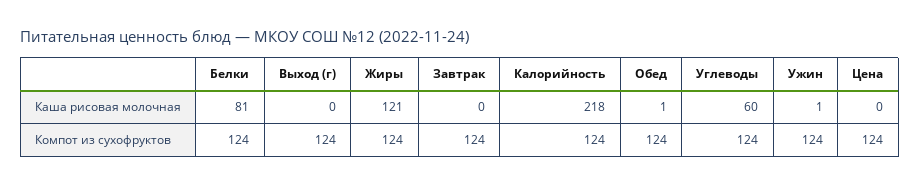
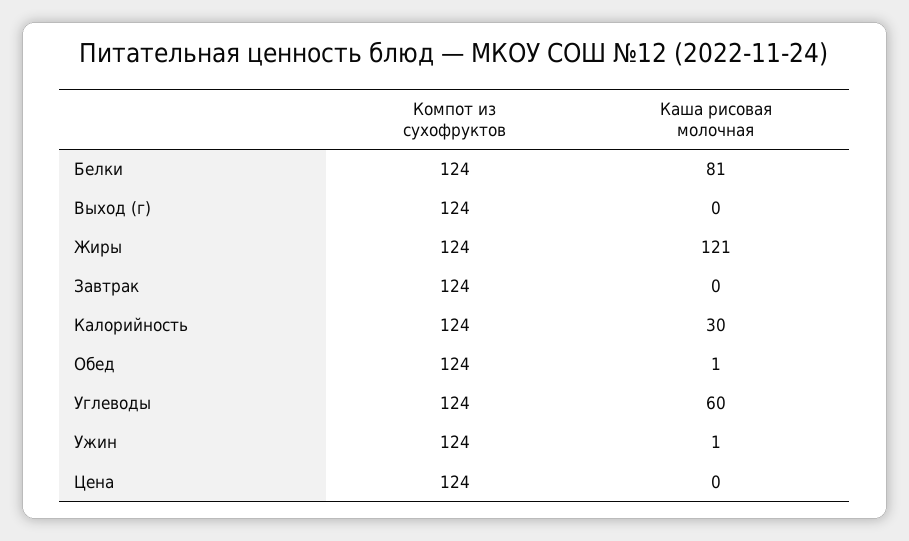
Калорийность, Каша рисовая молочная: 218 -> 30

